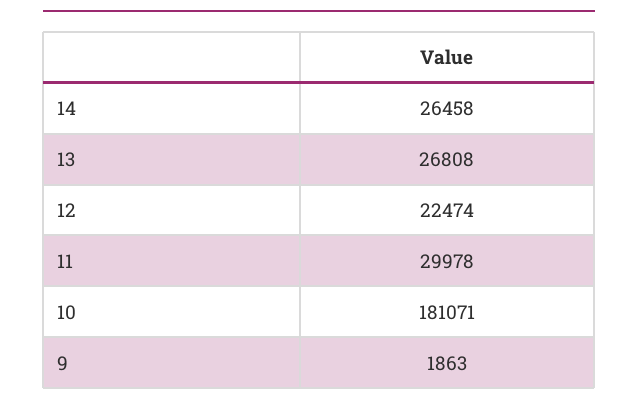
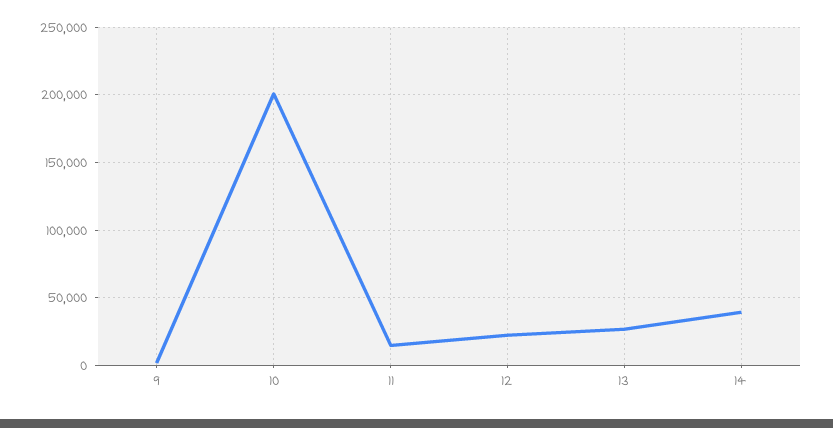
14: 26458 -> 40000
11: 29978 -> 15000
10: 181071 -> 200000

